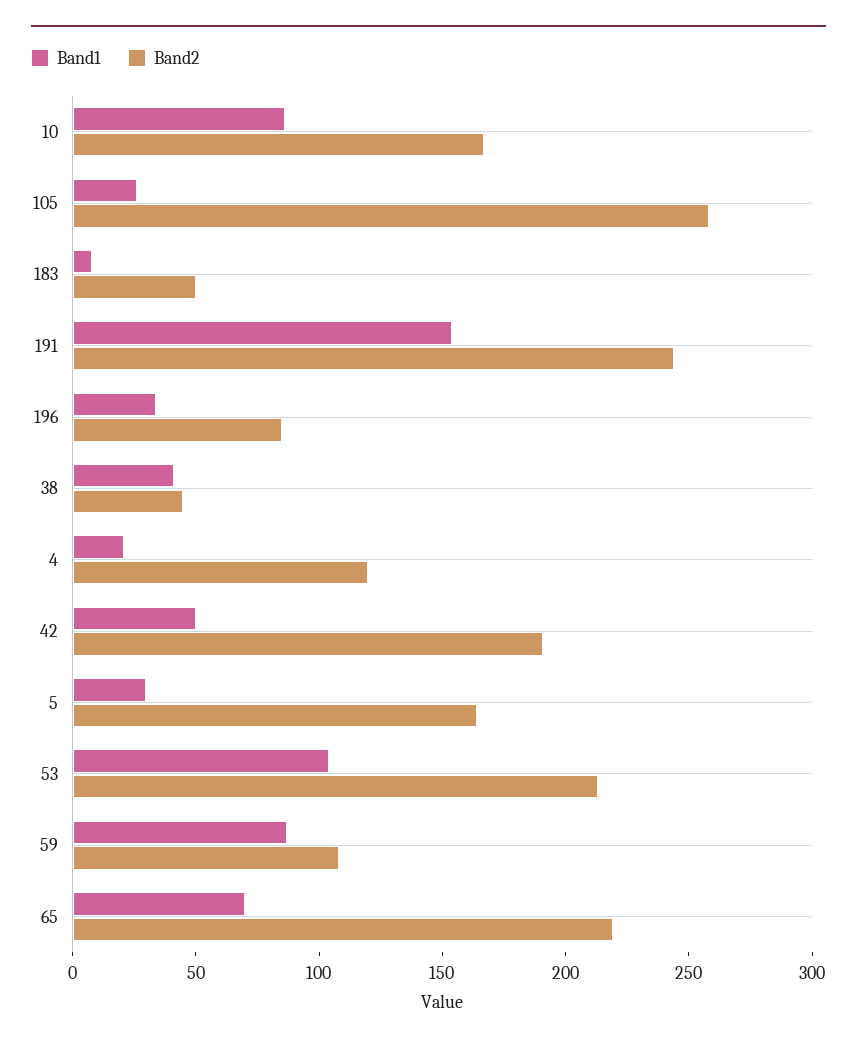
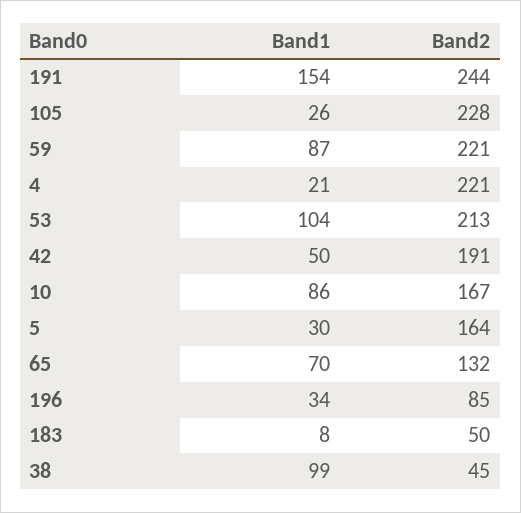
Band2, 105: 260 -> 228
Band1, 38: 40 -> 99
Band2, 4: 120 -> 221
Band2, 59: 110 -> 221
Band2, 65: 220 -> 132

